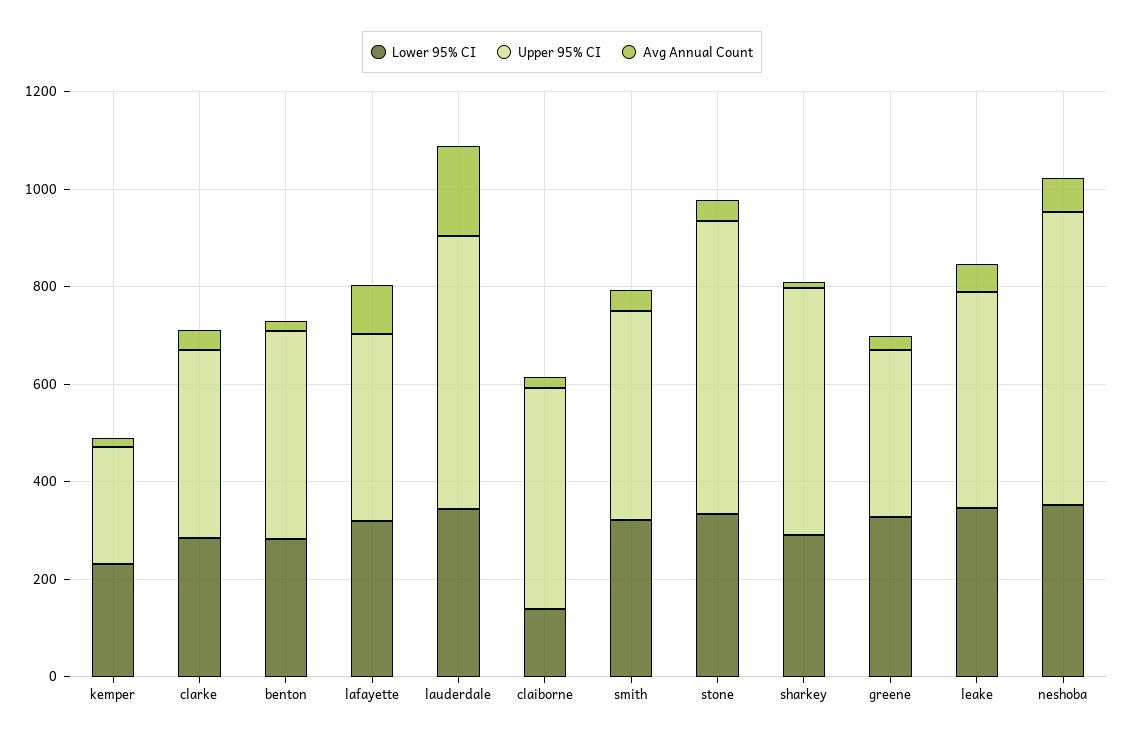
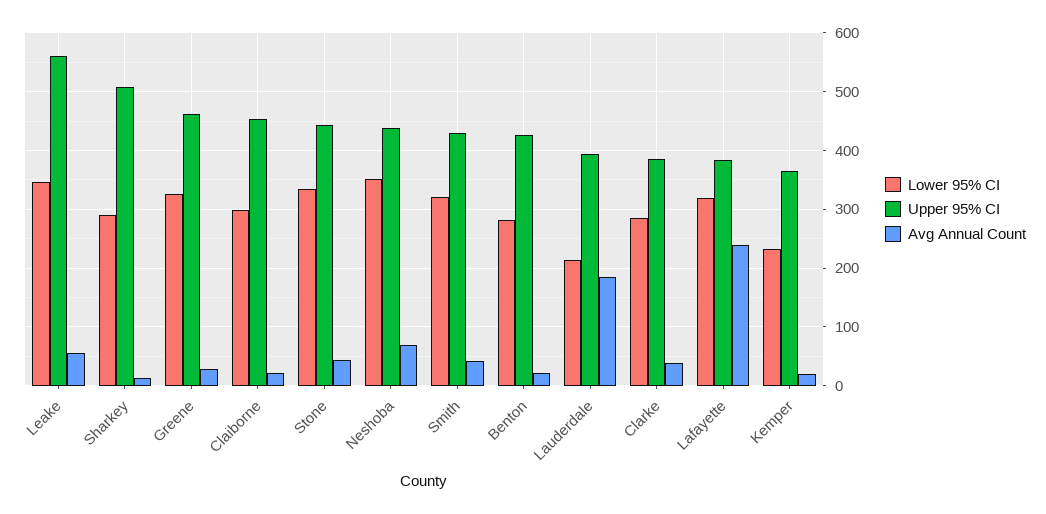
Upper 95% CI, kemper: 250 -> 360
Avg Annual Count, lafayette: 100 -> 240
Lower 95% CI, lauderdale: 350 -> 220
Upper 95% CI, lauderdale: 550 -> 400
Lower 95% CI, claiborne: 150 -> 300
Upper 95% CI, stone: 600 -> 440
Upper 95% CI, greene: 350 -> 460
Upper 95% CI, leake: 450 -> 560
Upper 95% CI, neshoba: 600 -> 440

